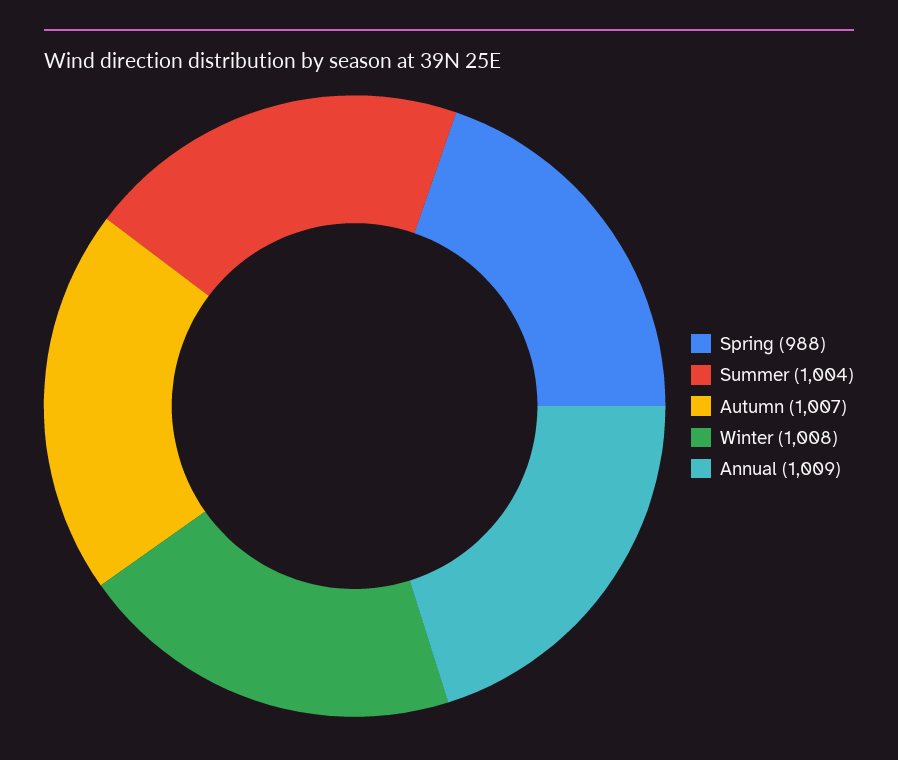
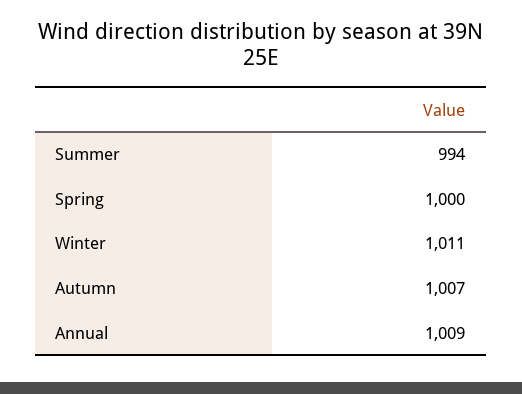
Spring: 988 -> 1000
Summer: 1004 -> 994
Winter: 1008 -> 1011

